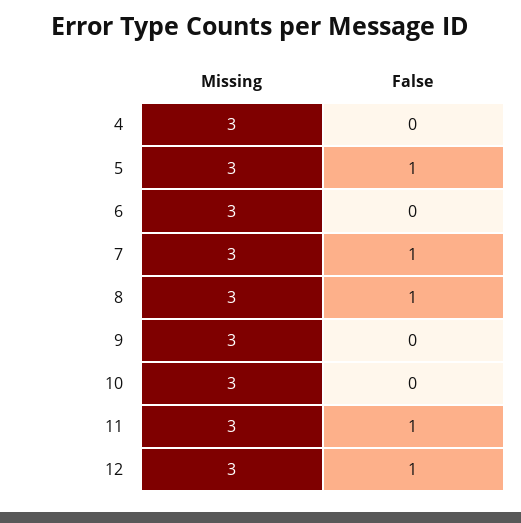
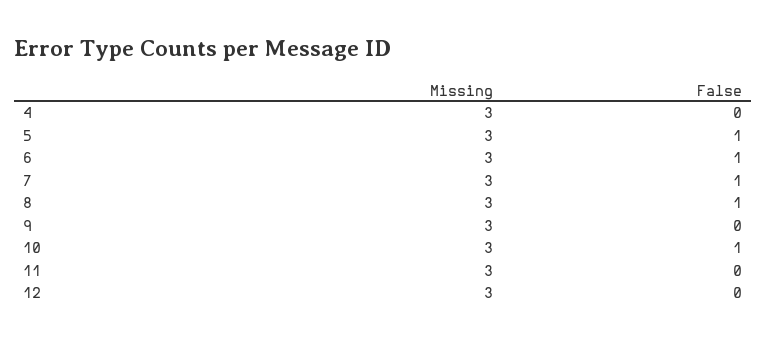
False, 6: 0 -> 1
False, 10: 0 -> 1
False, 11: 1 -> 0
False, 12: 1 -> 0

